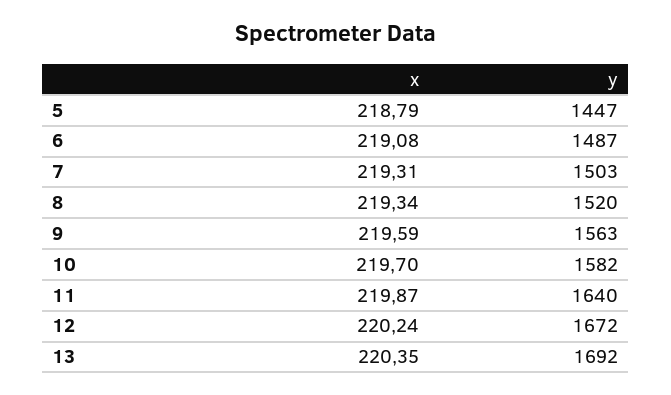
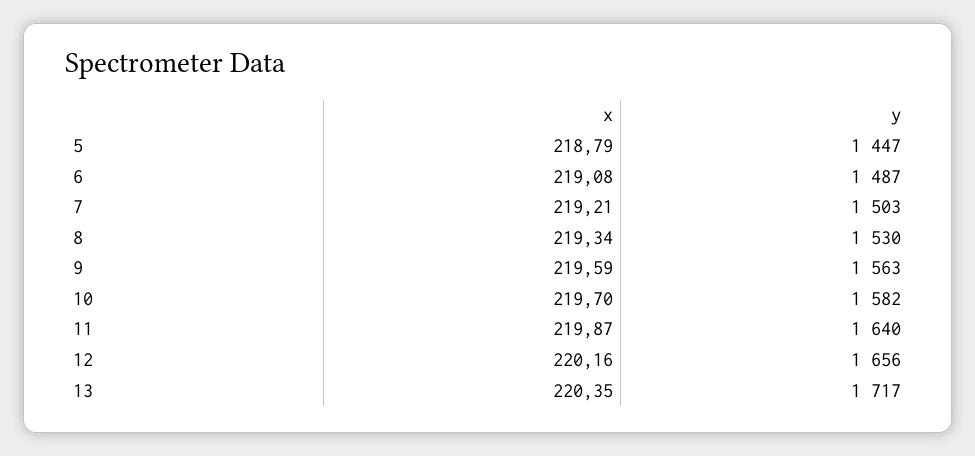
x, 7: 219.31 -> 219.21
y, 8: 1520 -> 1530
x, 12: 220.24 -> 220.16
y, 12: 1672 -> 1656
y, 13: 1692 -> 1717

